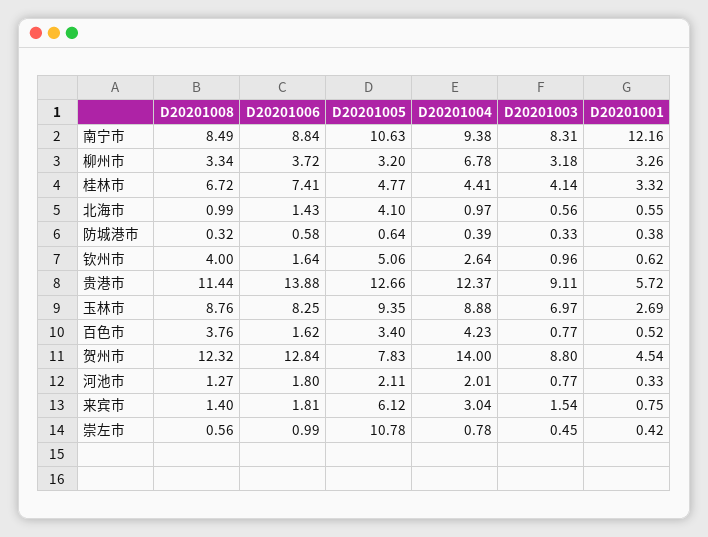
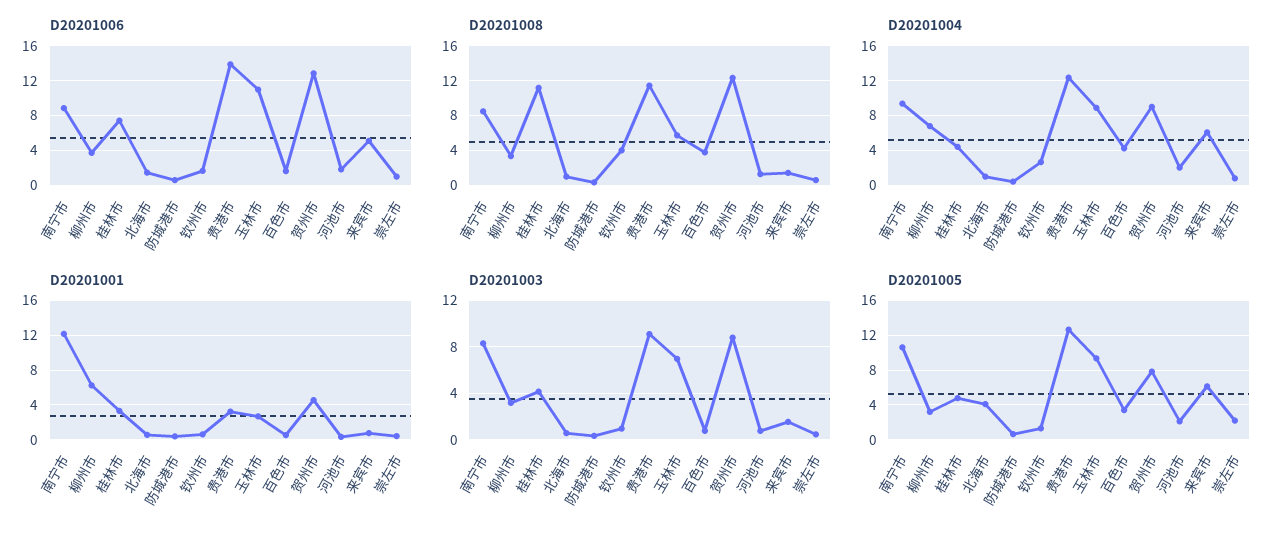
D20201001, 柳州市: 3.26 -> 6
D20201008, 桂林市: 6.72 -> 11
D20201005, 钦州市: 5.06 -> 1
D20201001, 贵港市: 5.72 -> 3
D20201008, 玉林市: 8.76 -> 6
D20201006, 玉林市: 8.25 -> 11
D20201004, 贺州市: 14 -> 9
D20201006, 来宾市: 1.81 -> 5
D20201004, 来宾市: 3.04 -> 6
D20201005, 崇左市: 10.78 -> 2

